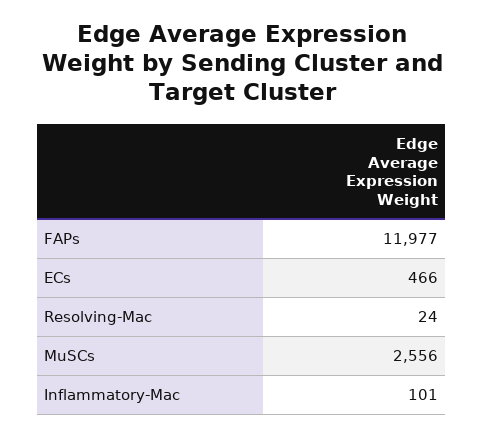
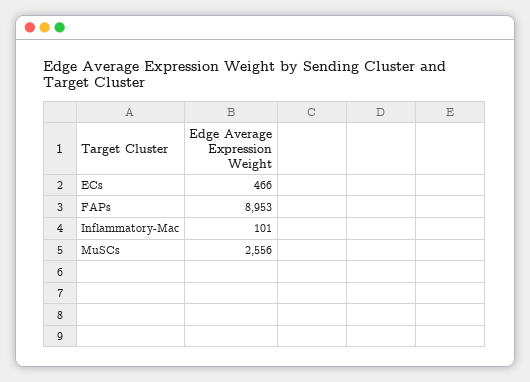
FAPs: 11977 -> 8953
Resolving-Mac: 24 -> none

